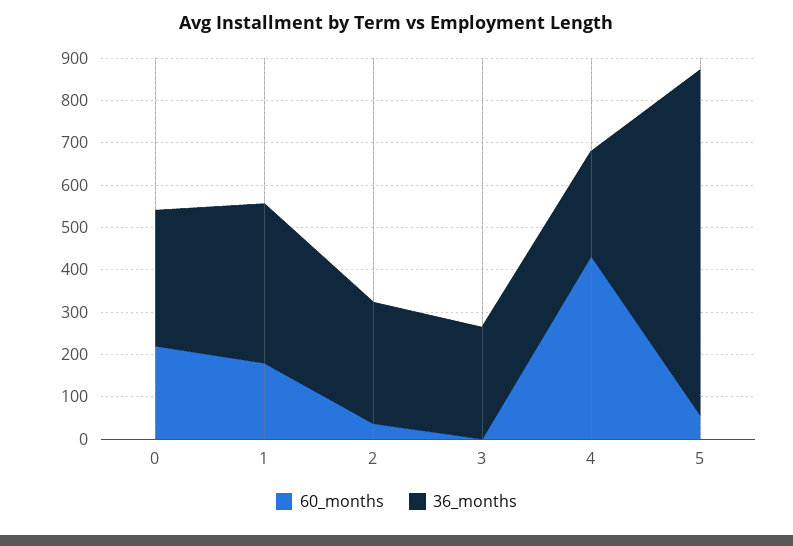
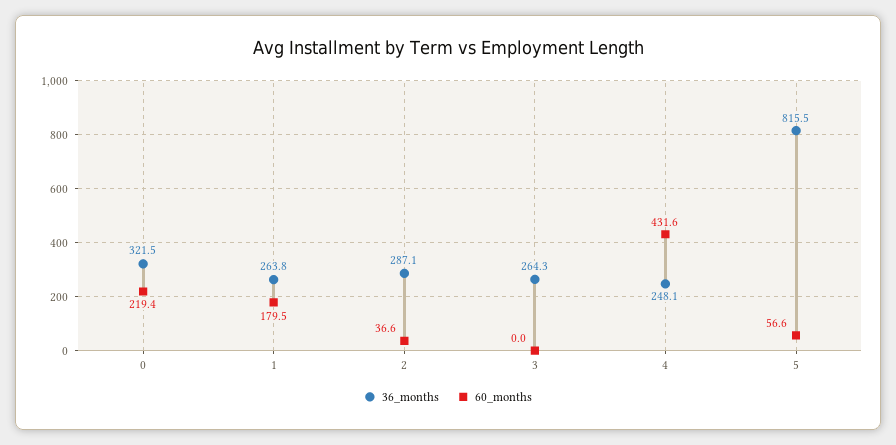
36_months, 1: 380 -> 263.8

